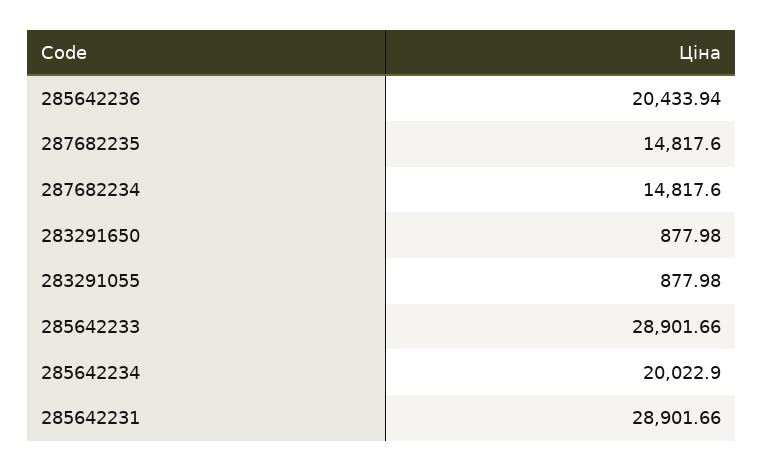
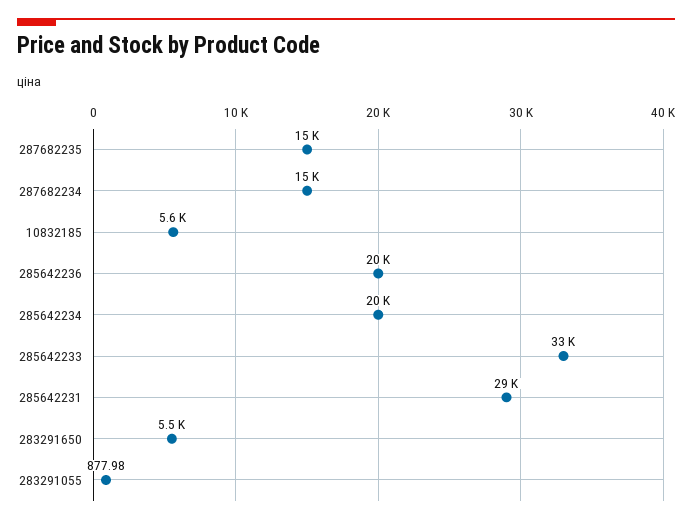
283291650: 877.98 -> 5500
285642233: 28901.66 -> 33000
10832185: none -> 5600

